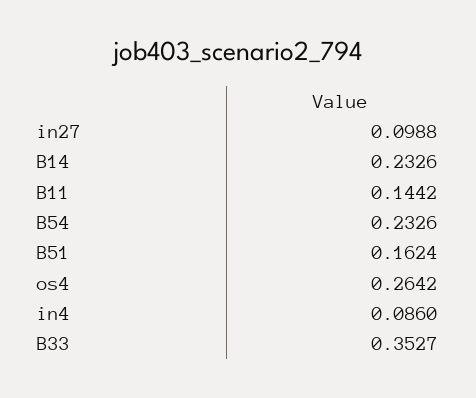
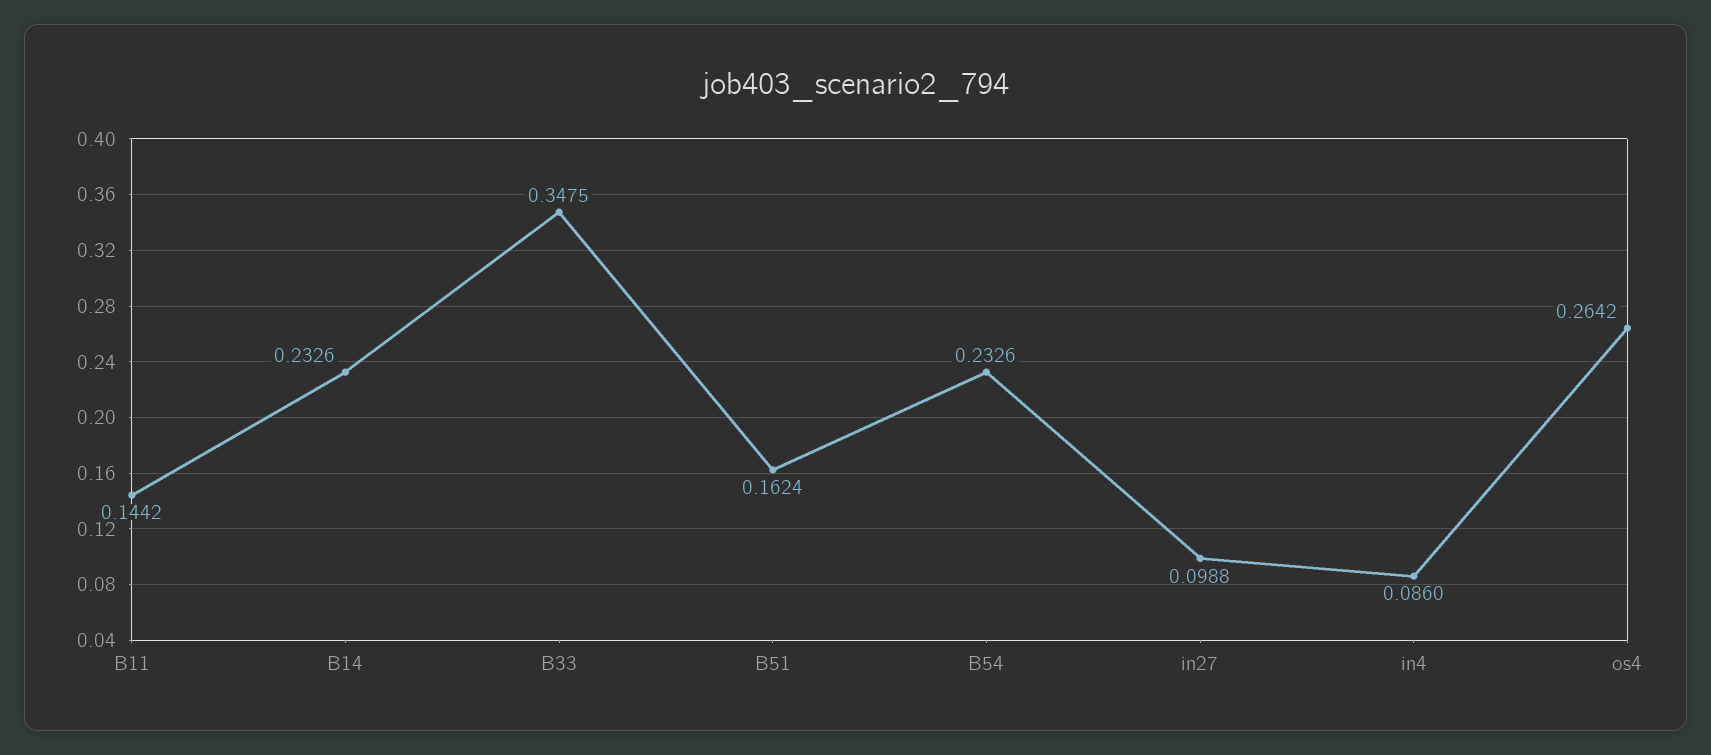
B33: 0.3527 -> 0.3475

